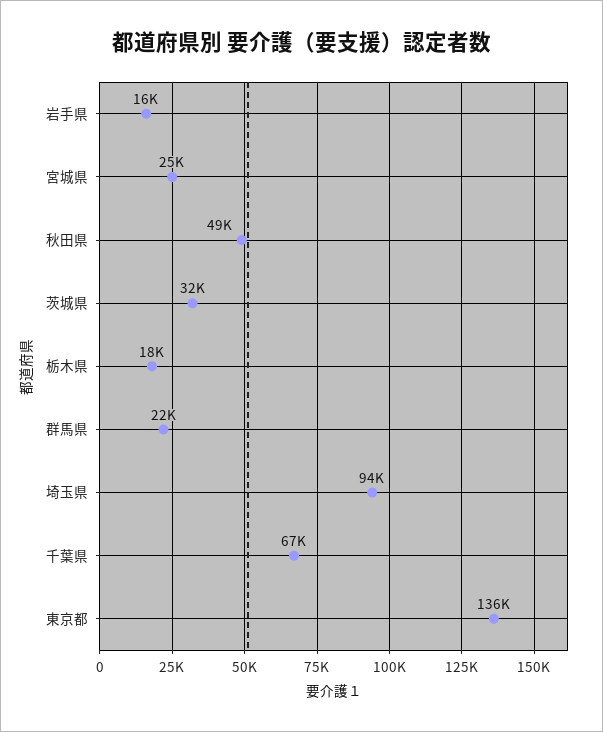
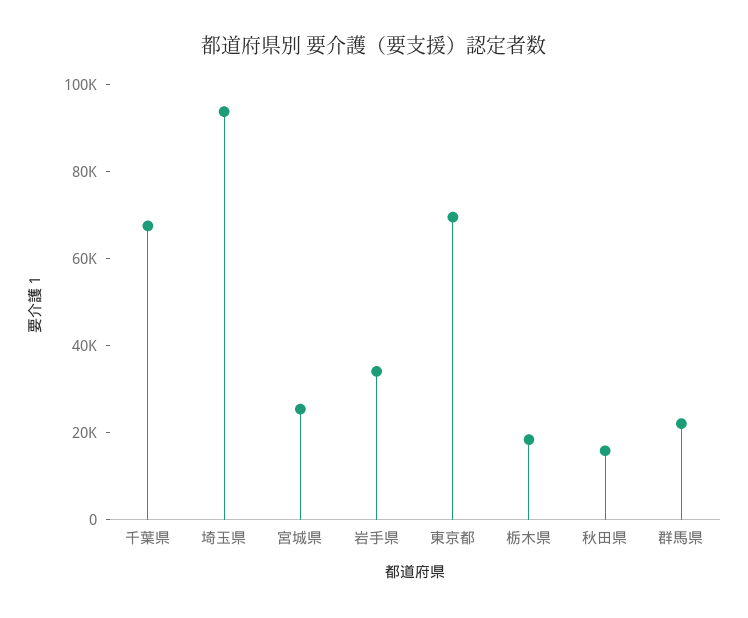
岩手県: 16000 -> 35000
秋田県: 49000 -> 15000
茨城県: 32000 -> none
東京都: 136000 -> 70000

